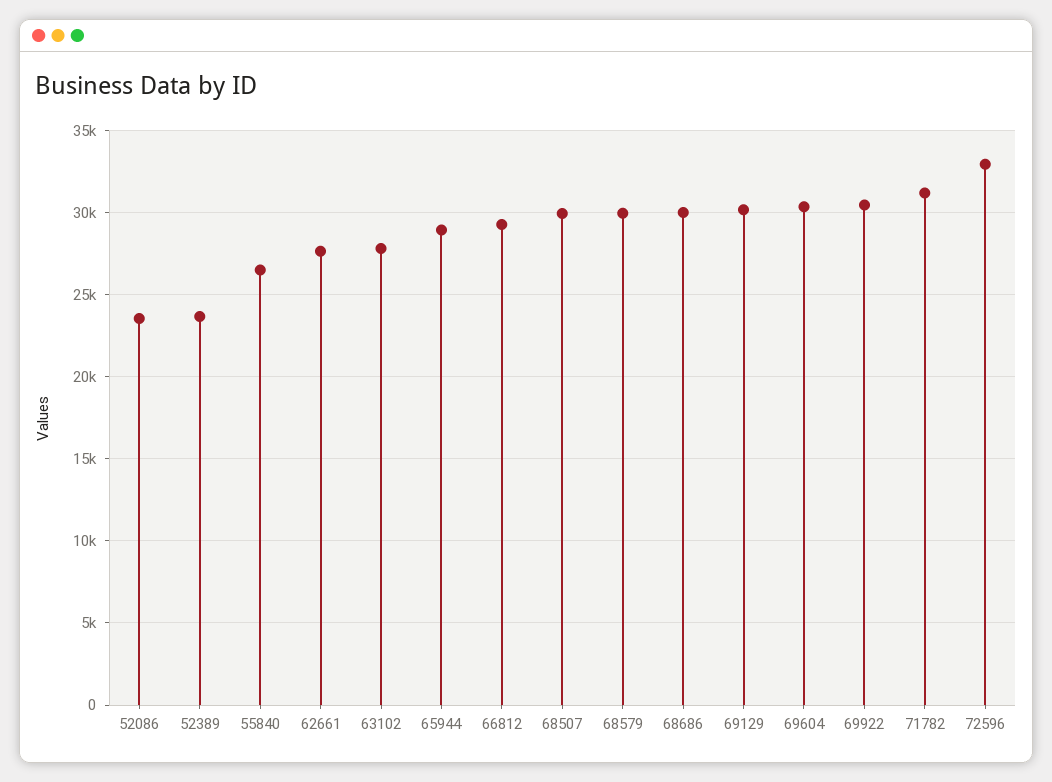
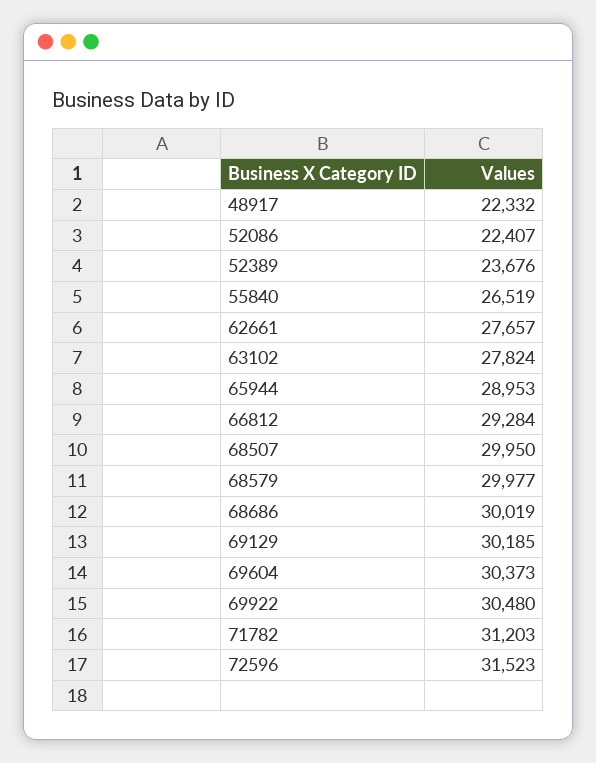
52086: 23500 -> 22407
72596: 33000 -> 31523
48917: none -> 22332

